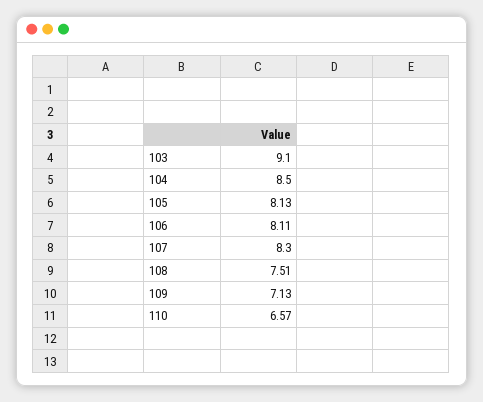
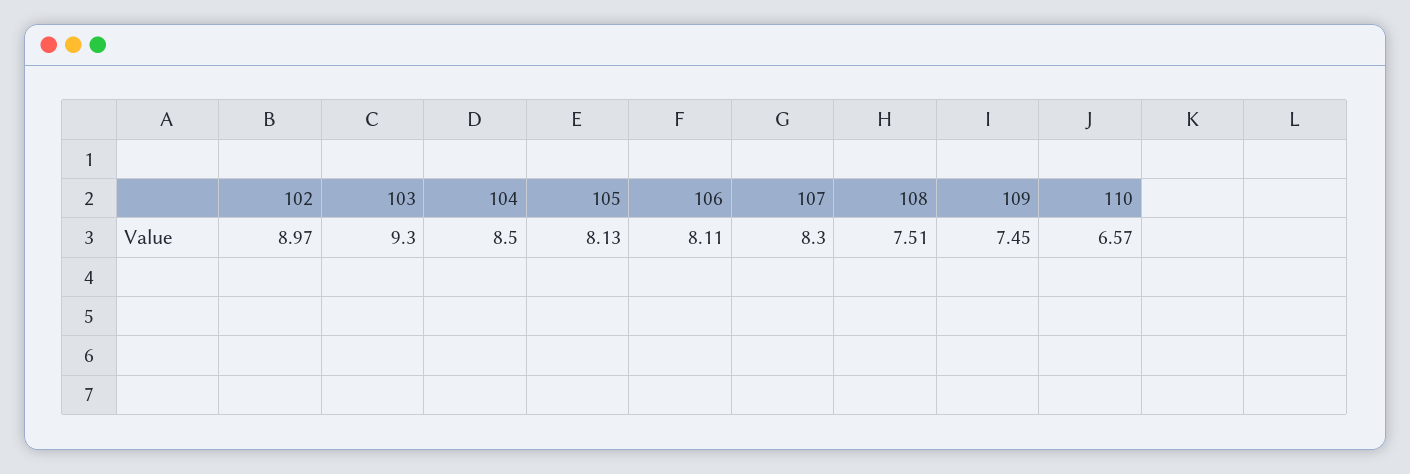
103: 9.1 -> 9.3
109: 7.13 -> 7.45
102: none -> 8.97

